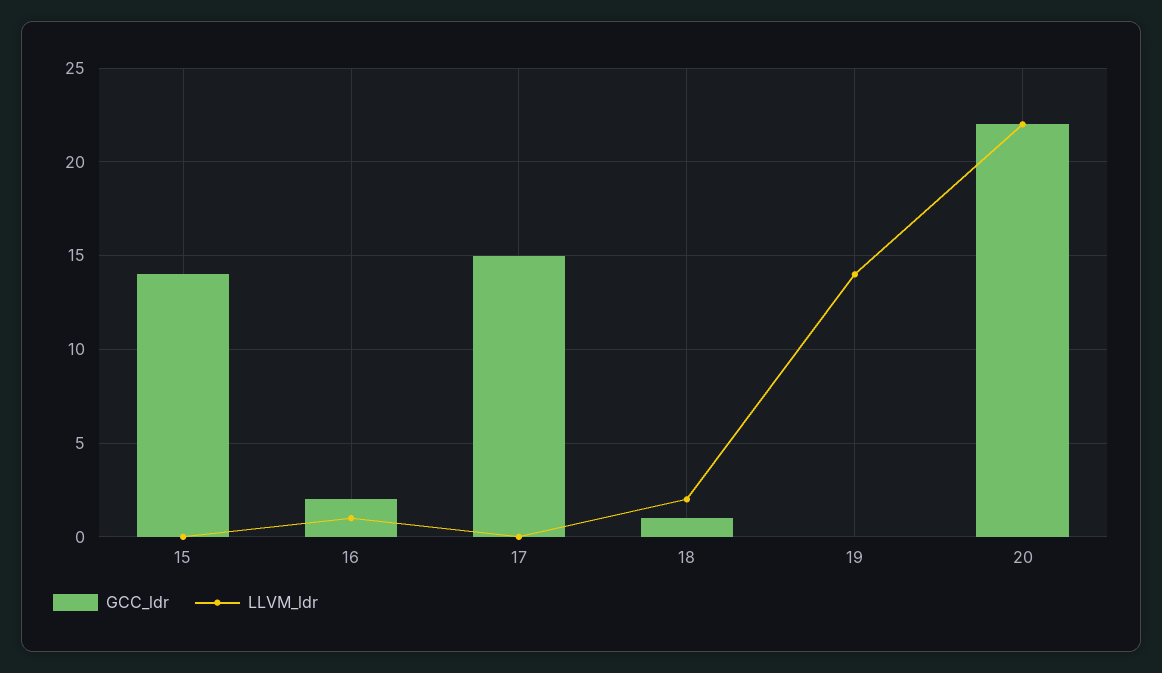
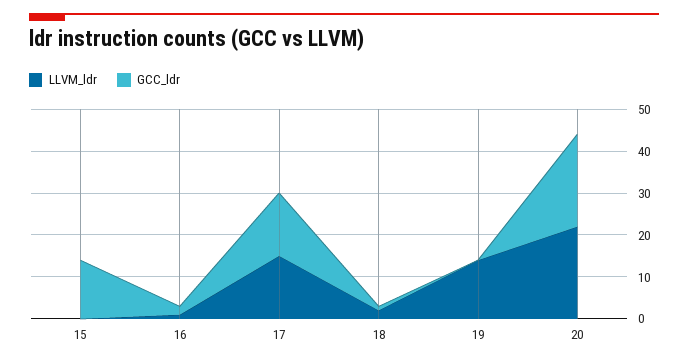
LLVM_ldr, 17: 0 -> 15

